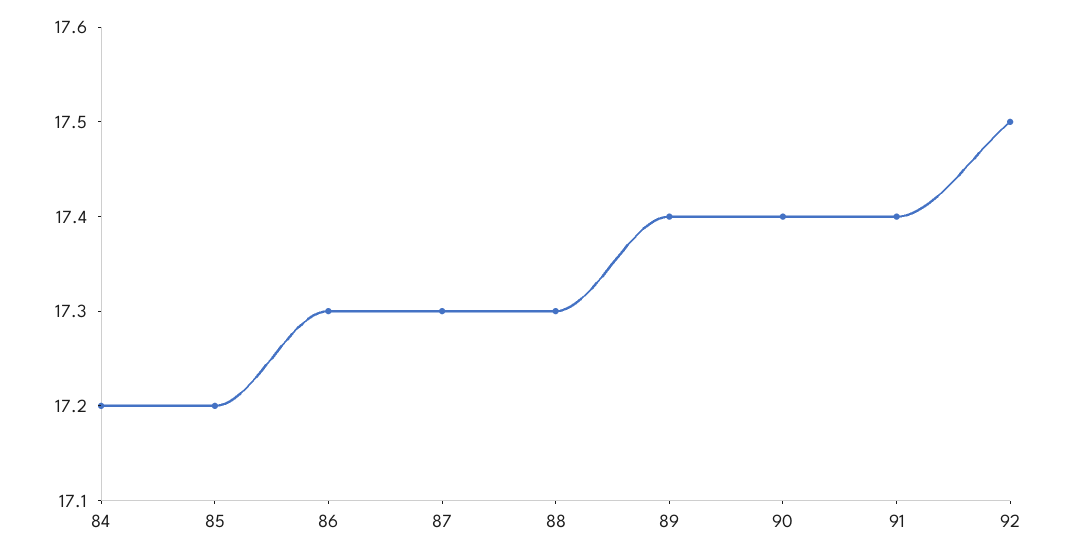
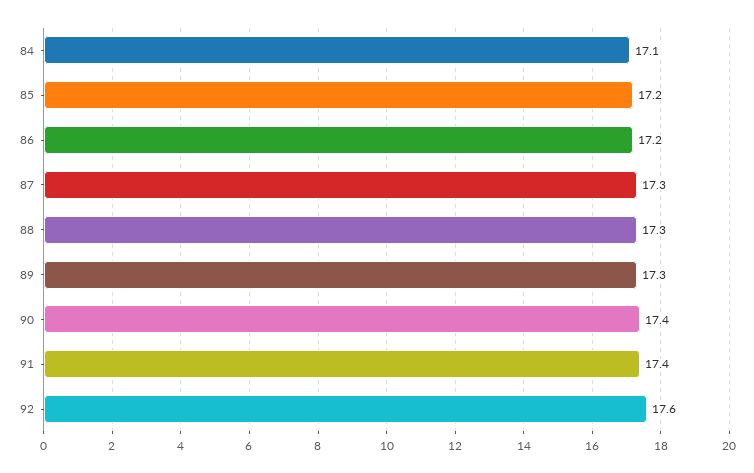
84: 17.2 -> 17.1
86: 17.3 -> 17.2
89: 17.4 -> 17.3
92: 17.5 -> 17.6

